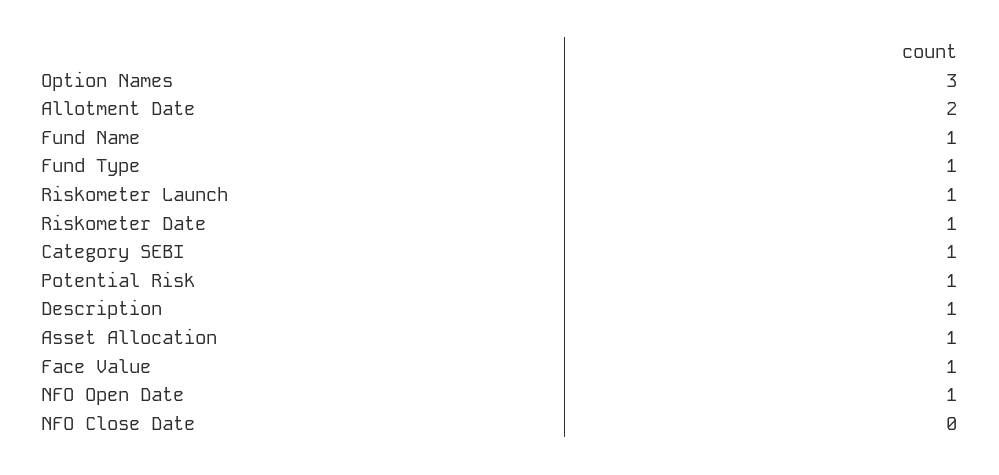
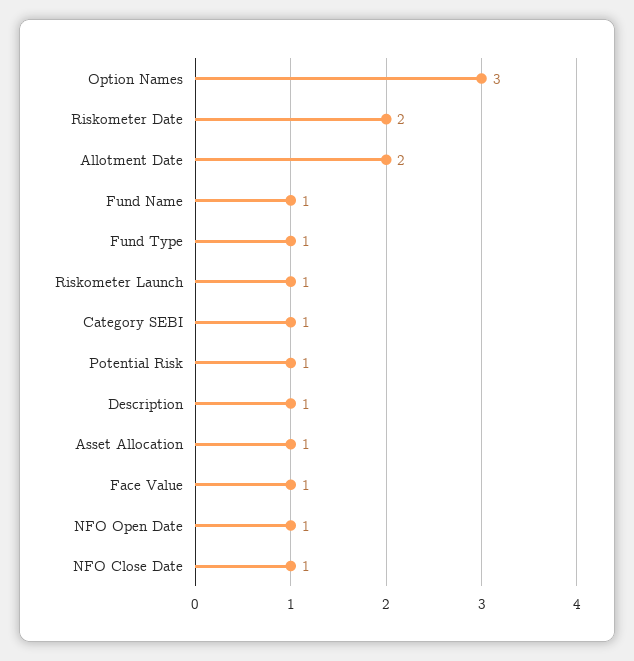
Riskometer Date: 1 -> 2
NFO Close Date: 0 -> 1

